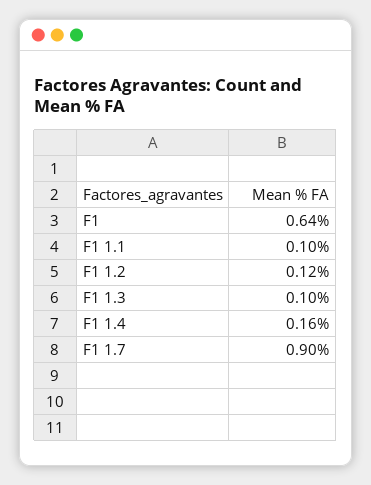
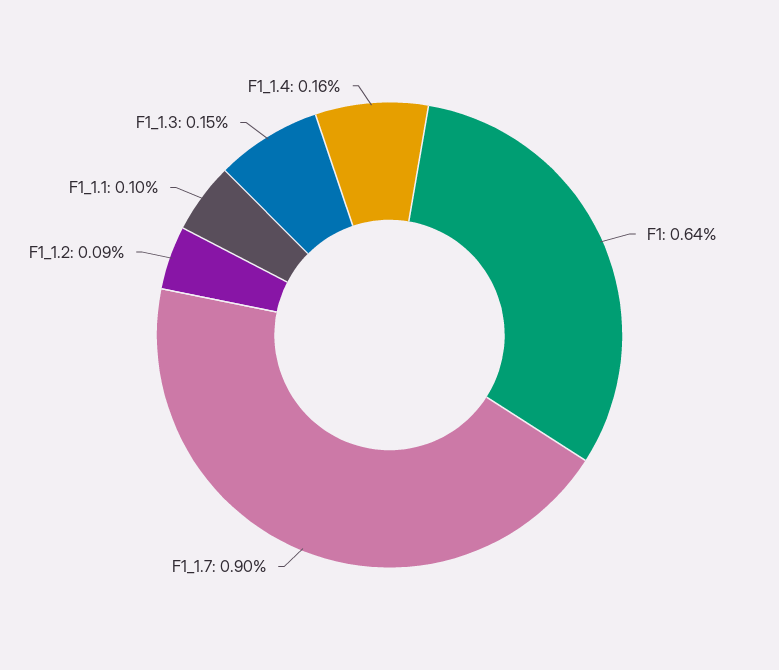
F1 1.2: 0.12 -> 0.09
F1 1.3: 0.1 -> 0.15

